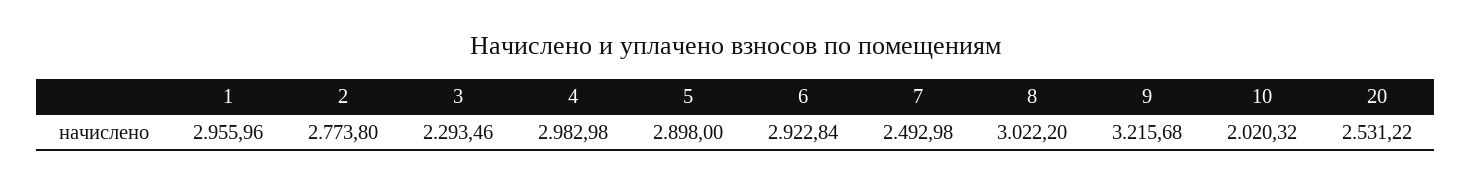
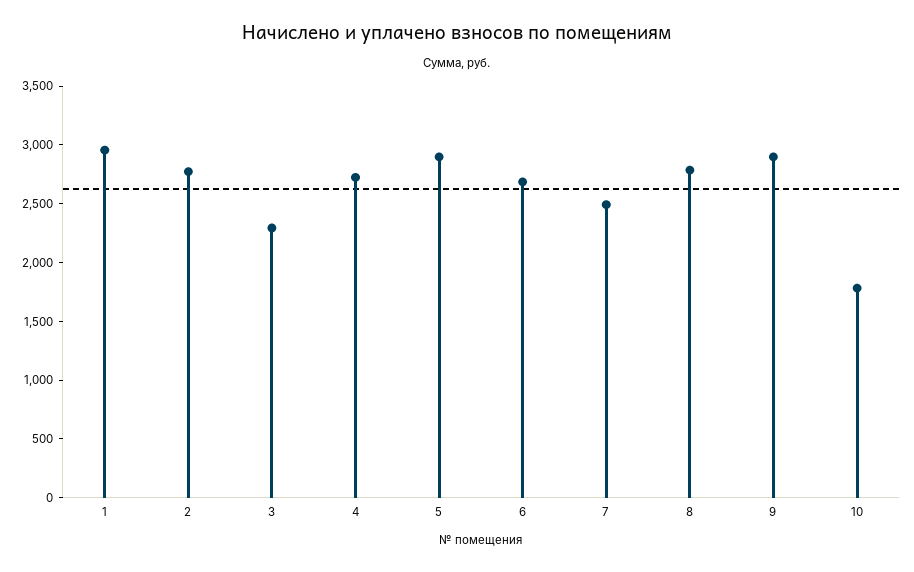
4: 2982.98 -> 2700
6: 2922.84 -> 2700
8: 3022.2 -> 2800
9: 3215.68 -> 2900
10: 2020.32 -> 1800
20: 2531.22 -> none

